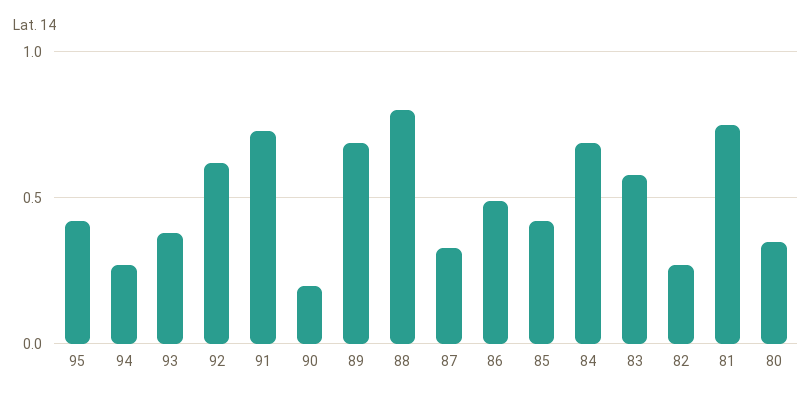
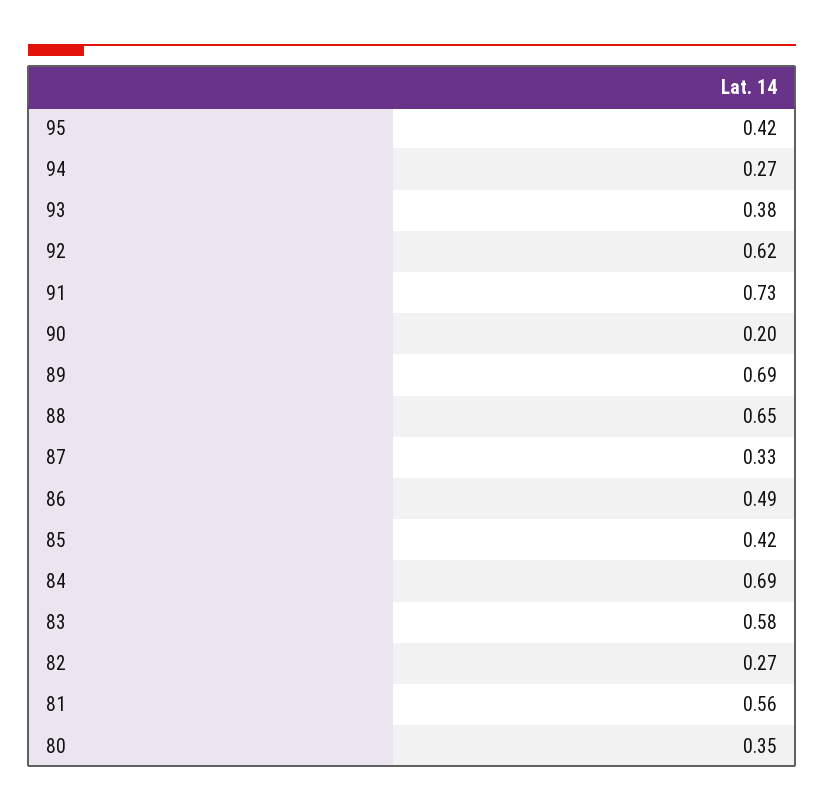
88: 0.8 -> 0.65
81: 0.75 -> 0.56

